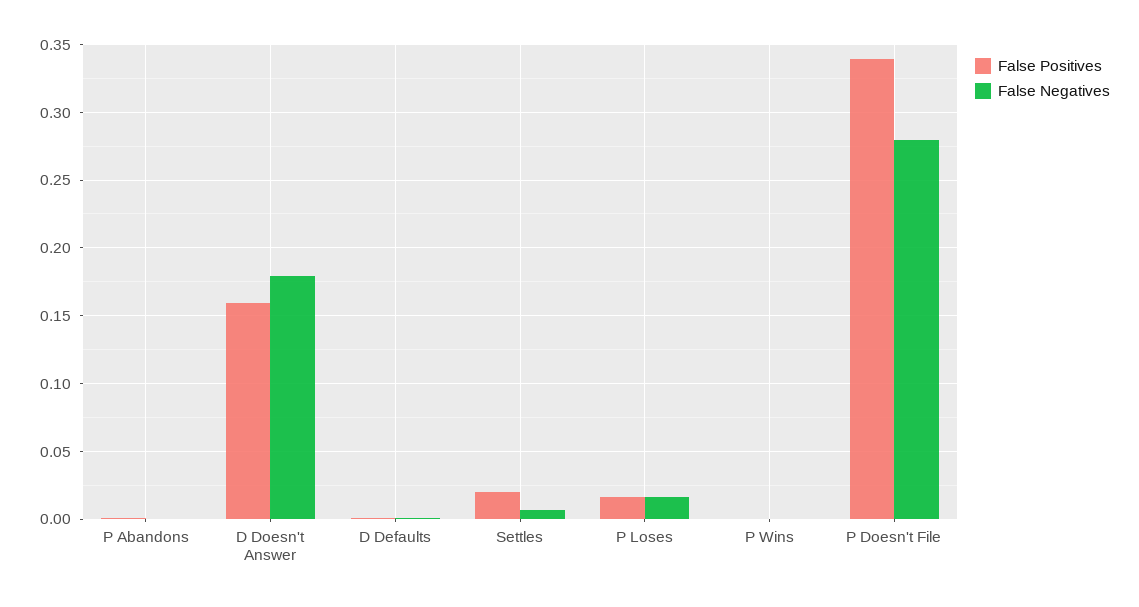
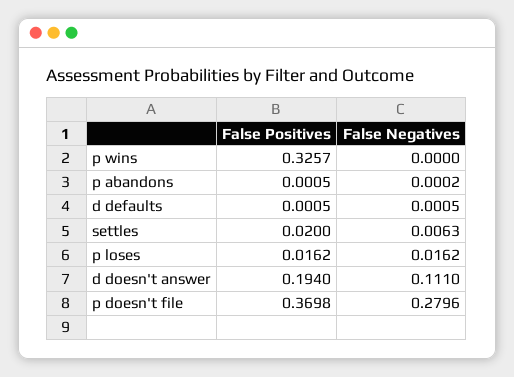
False Positives, D Doesn't Answer: 0.16 -> 0.194
False Negatives, D Doesn't Answer: 0.18 -> 0.111
False Positives, P Wins: 0 -> 0.3257
False Positives, P Doesn't File: 0.34 -> 0.3698

